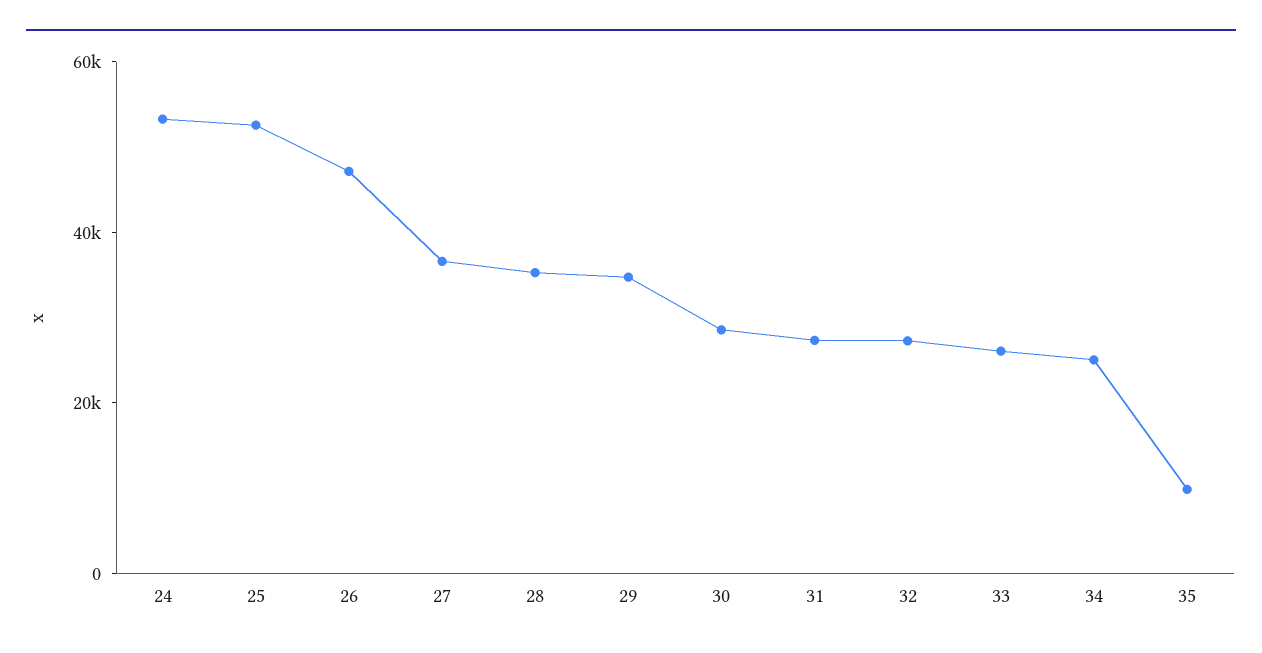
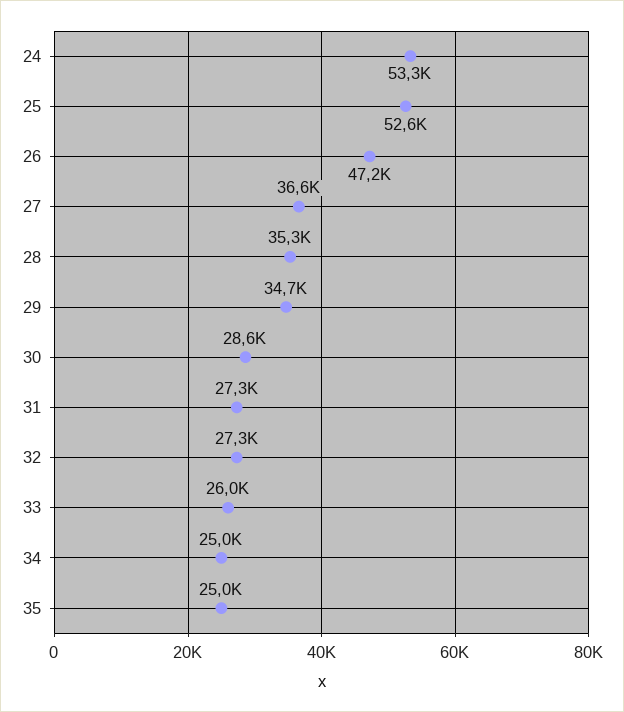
35: 10000 -> 25000

